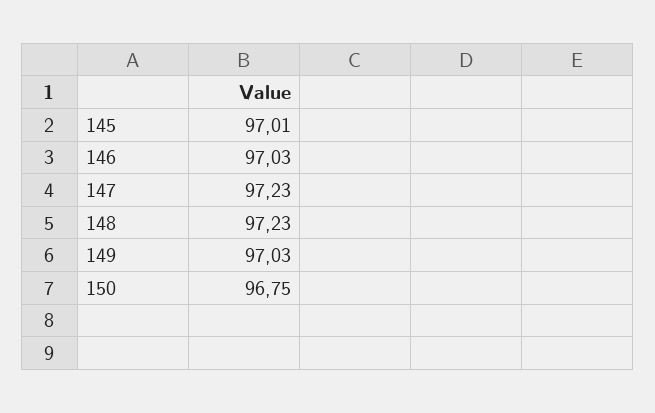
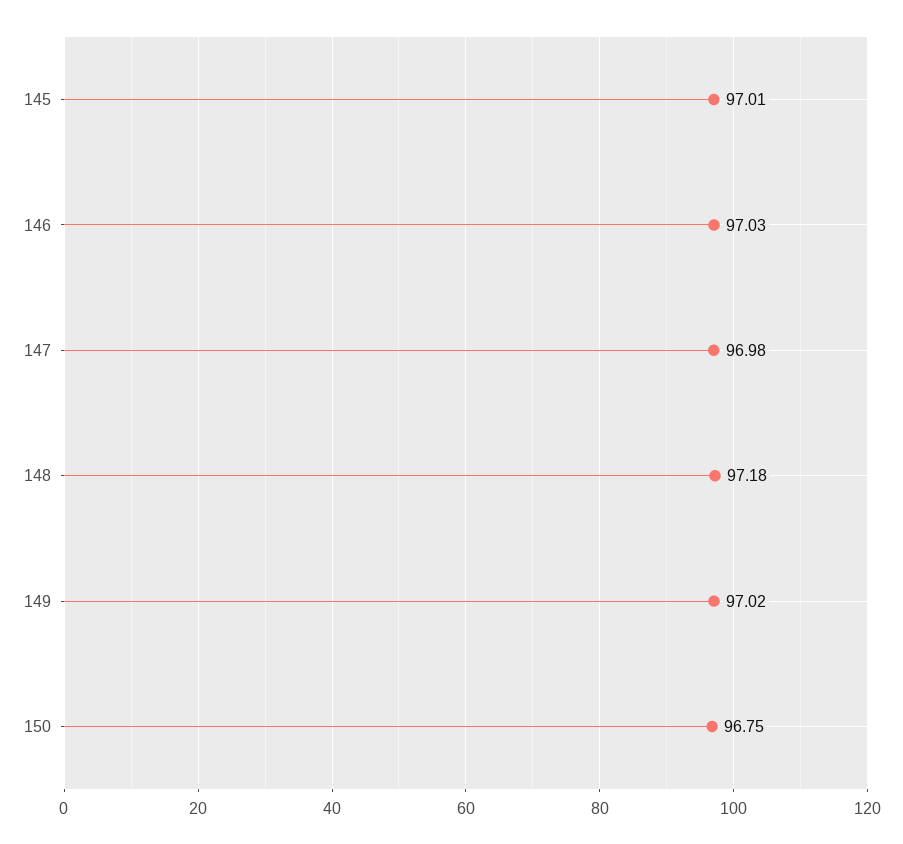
147: 97.23 -> 96.98
148: 97.23 -> 97.18
149: 97.03 -> 97.02

